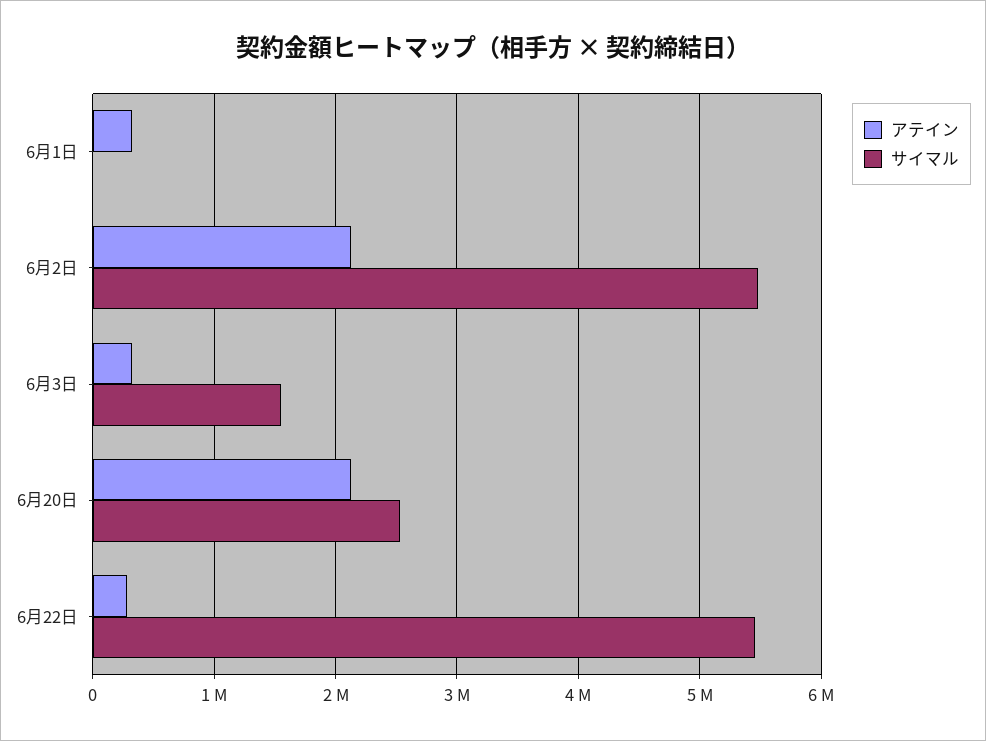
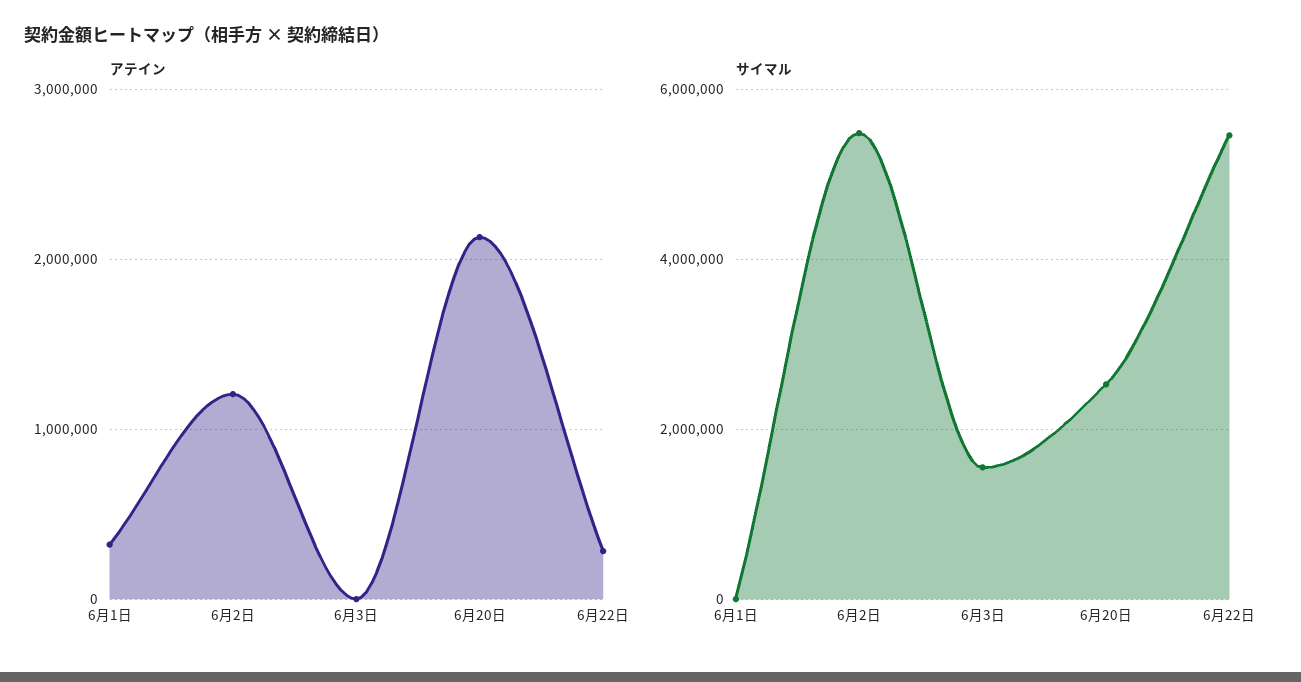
アテイン, 6月2日: 2100000 -> 1200000
アテイン, 6月3日: 300000 -> 0

